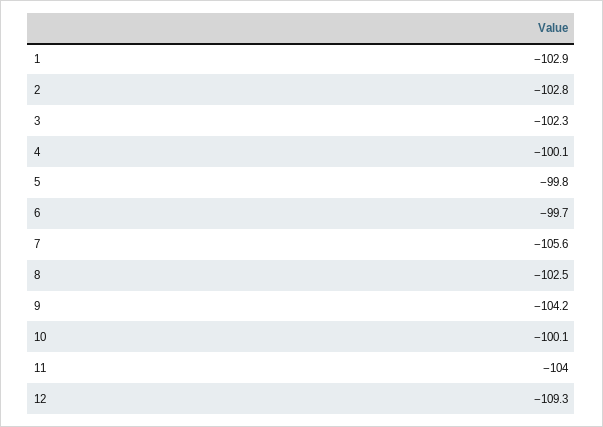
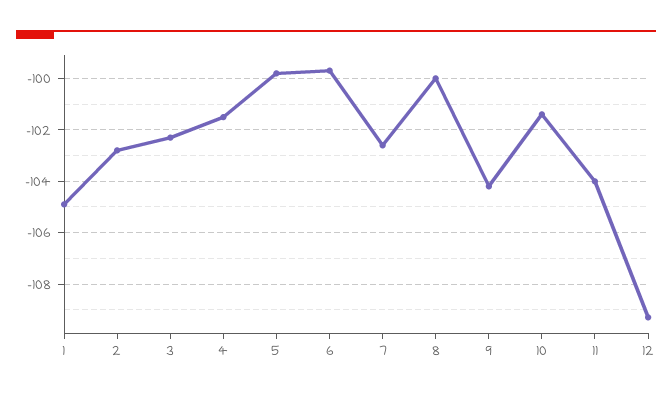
1: -102.9 -> -105
4: -100.1 -> -101.5
7: -105.6 -> -102.5
8: -102.5 -> -100
10: -100.1 -> -101.5

